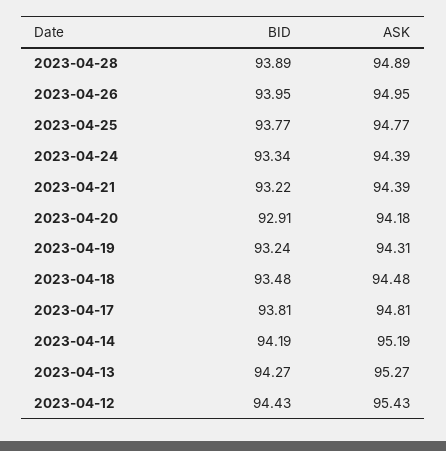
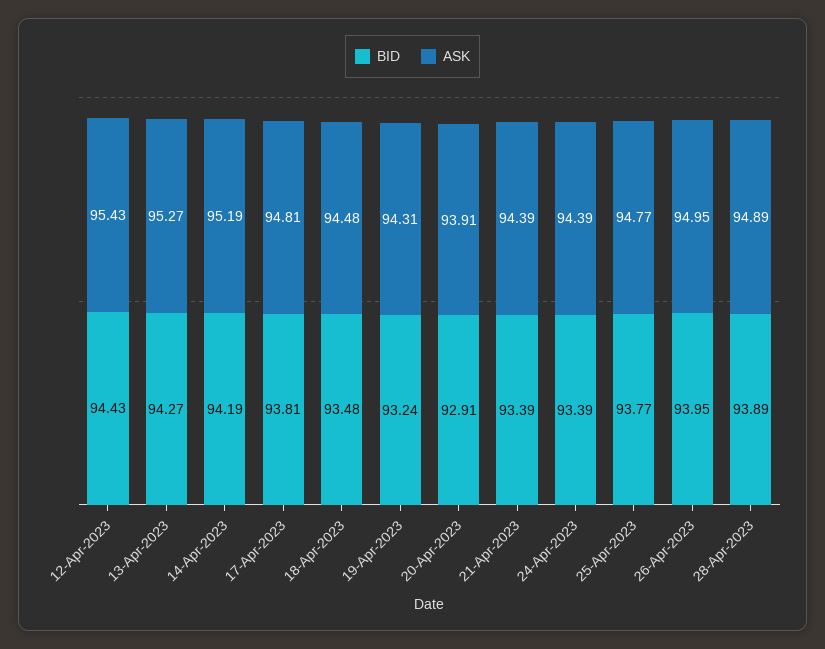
BID, 2023-04-24: 93.34 -> 93.39
BID, 2023-04-21: 93.22 -> 93.39
ASK, 2023-04-20: 94.18 -> 93.91

